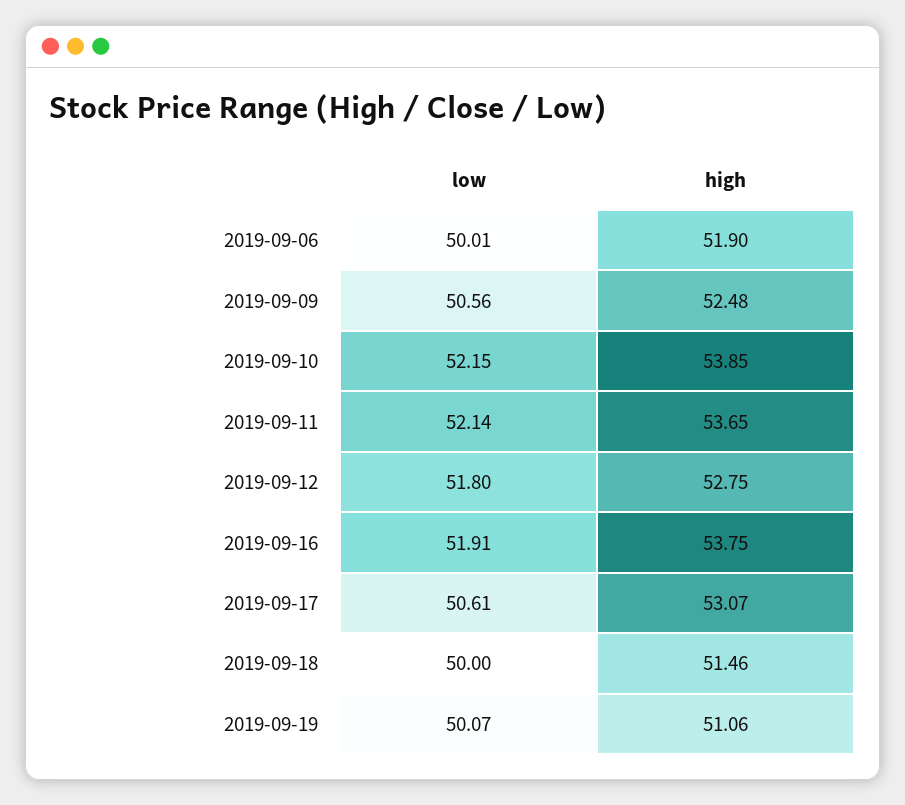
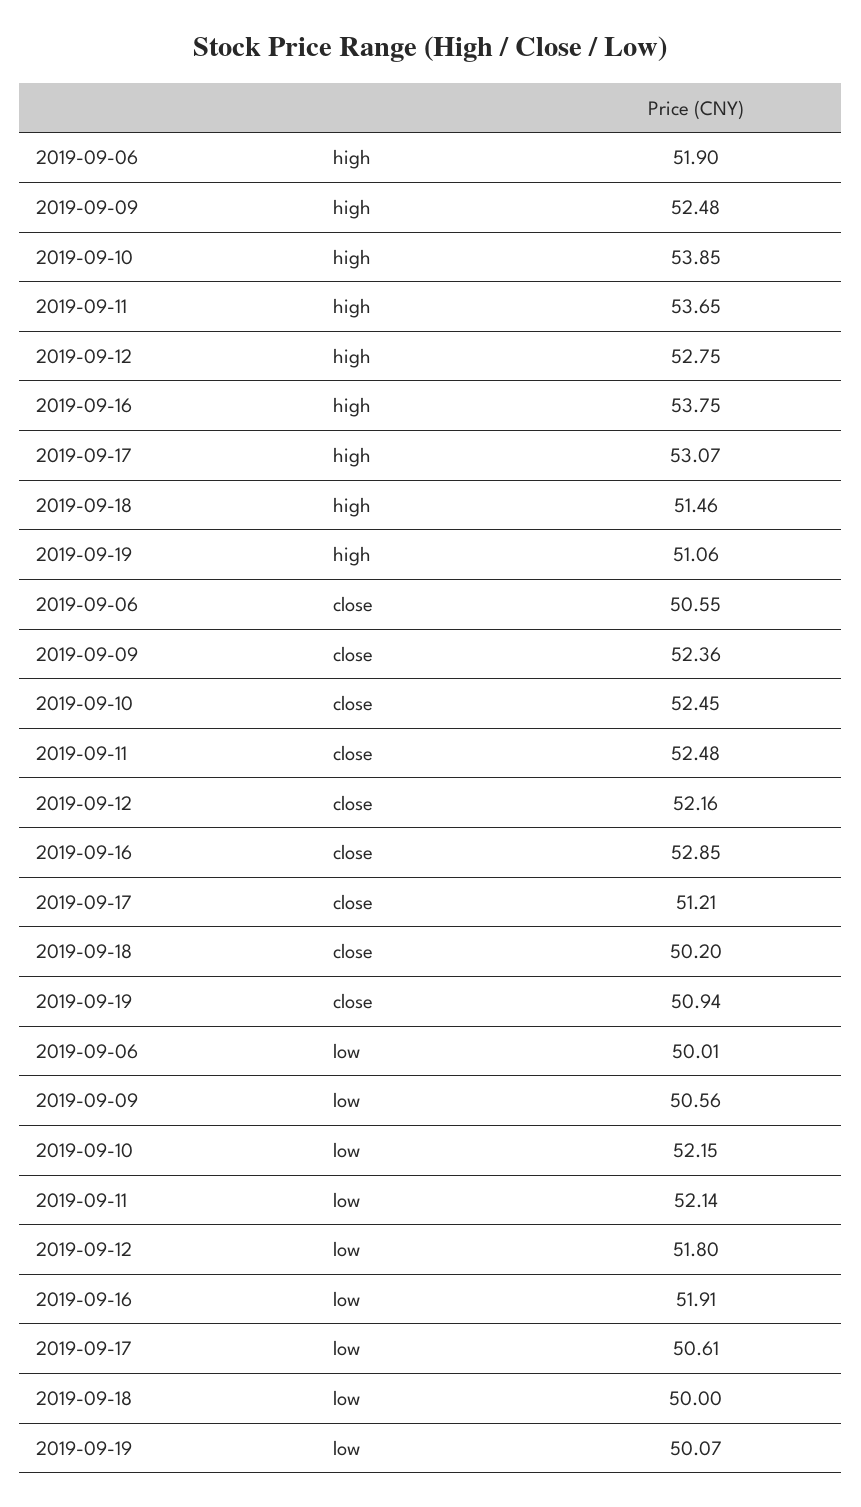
close, 2019-09-06: none -> 50.55
close, 2019-09-09: none -> 52.36
close, 2019-09-10: none -> 52.45
close, 2019-09-11: none -> 52.48
close, 2019-09-12: none -> 52.16
close, 2019-09-16: none -> 52.85
close, 2019-09-17: none -> 51.21
close, 2019-09-18: none -> 50.2
close, 2019-09-19: none -> 50.94

